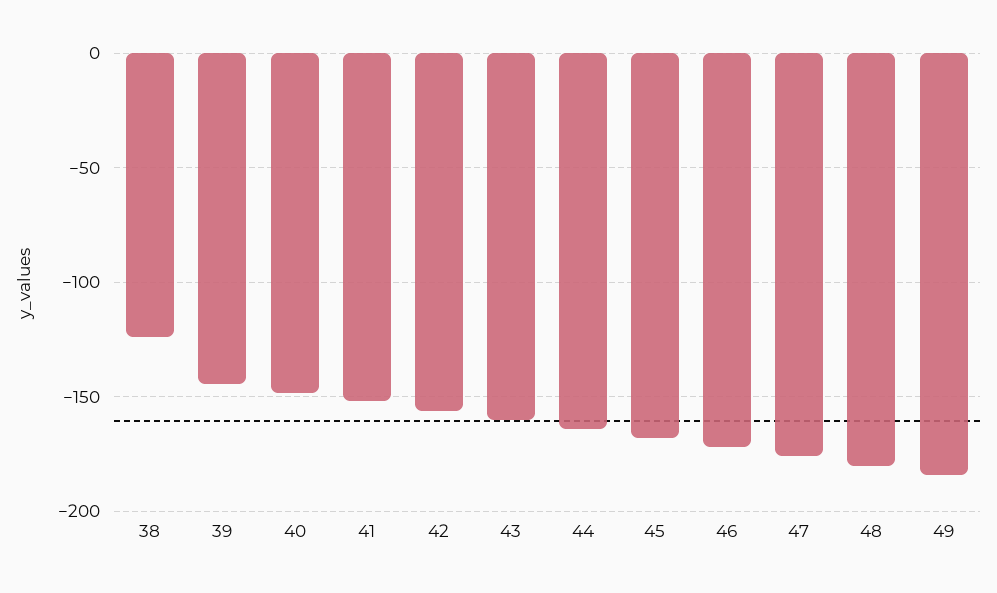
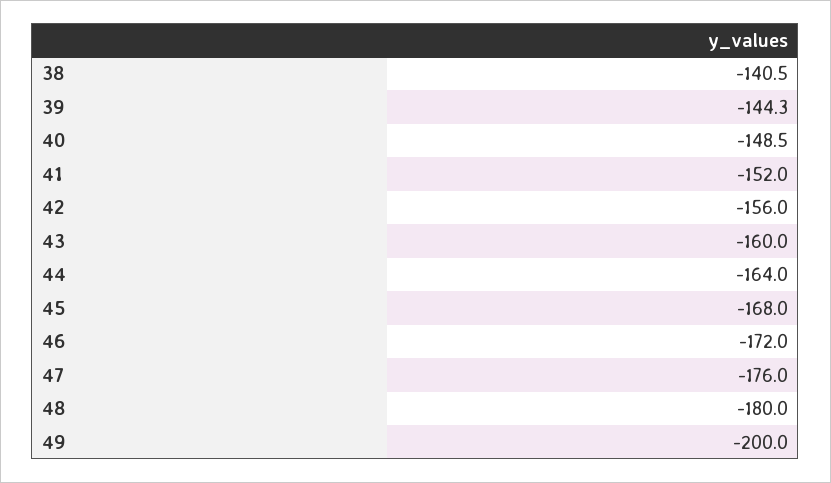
38: -125 -> -140.5
49: -185 -> -200

